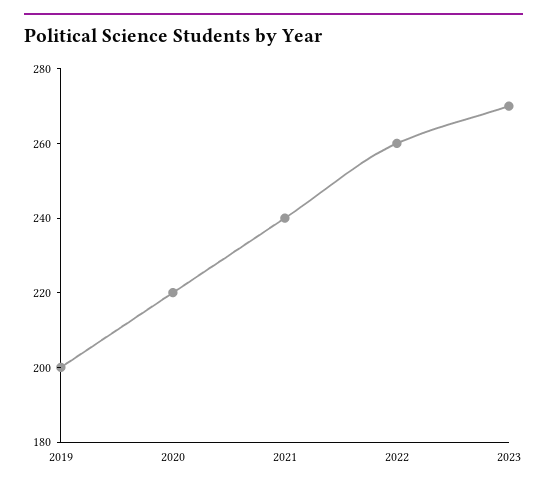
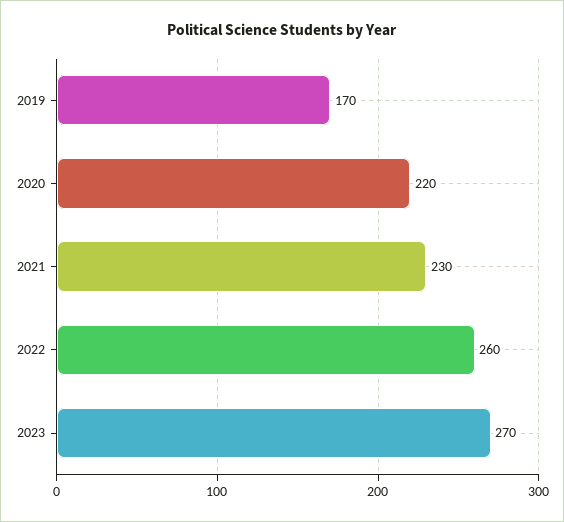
2019: 200 -> 170
2021: 240 -> 230

